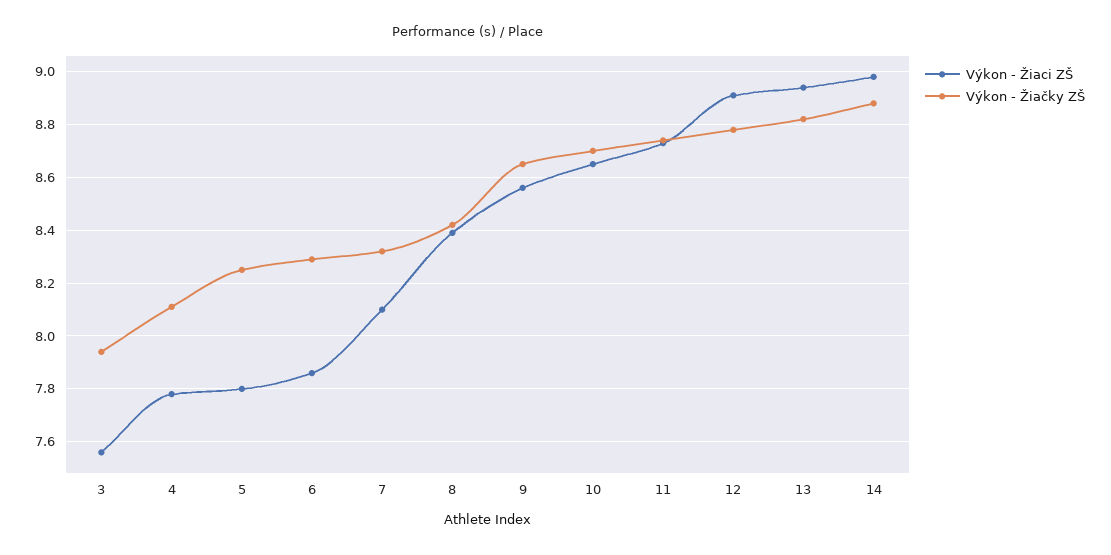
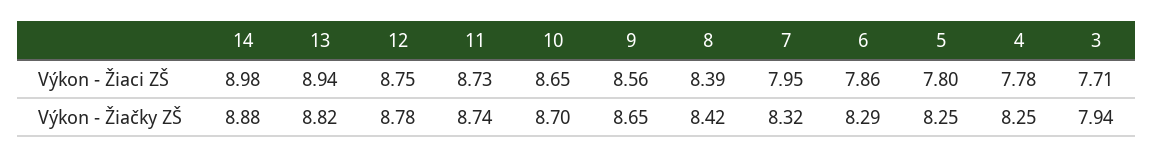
Výkon - Žiaci ZŠ, 3: 7.55 -> 7.71
Výkon - Žiačky ZŠ, 4: 8.1 -> 8.25
Výkon - Žiaci ZŠ, 7: 8.1 -> 7.95
Výkon - Žiaci ZŠ, 12: 8.9 -> 8.75

